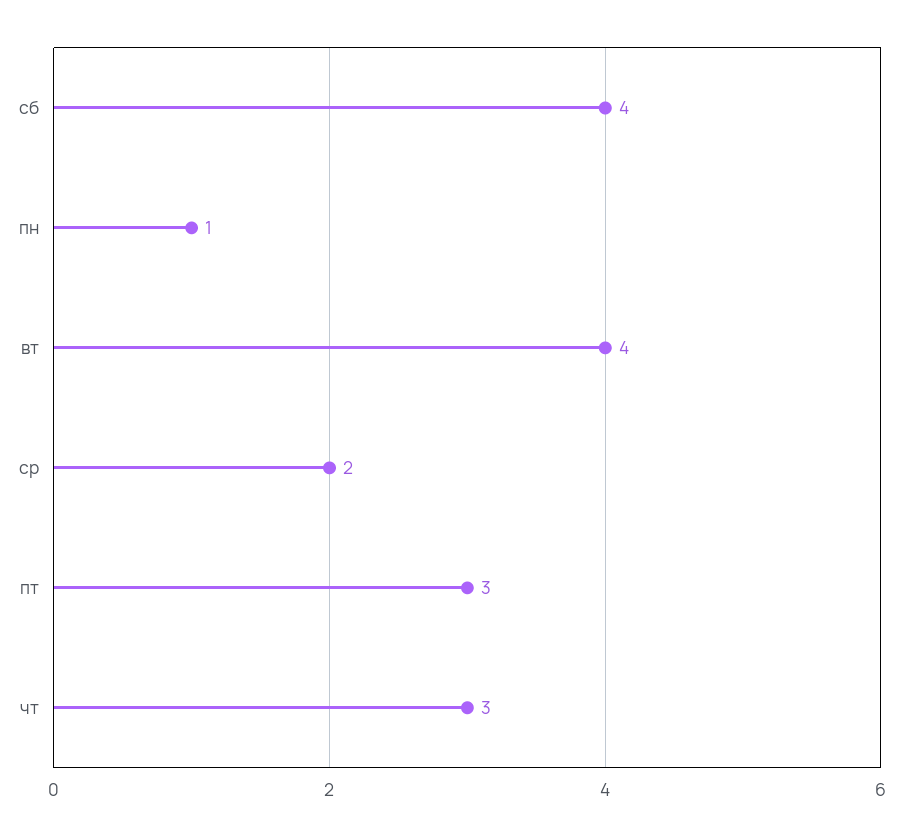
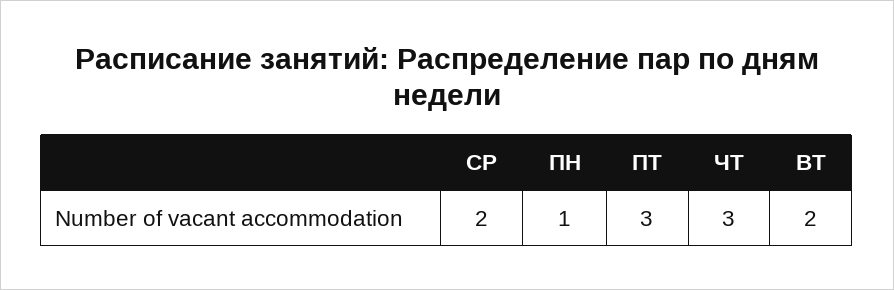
сб: 4 -> none
вт: 4 -> 2

